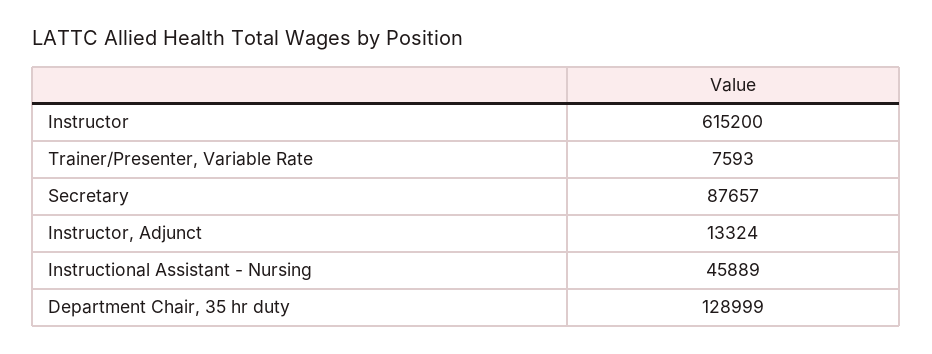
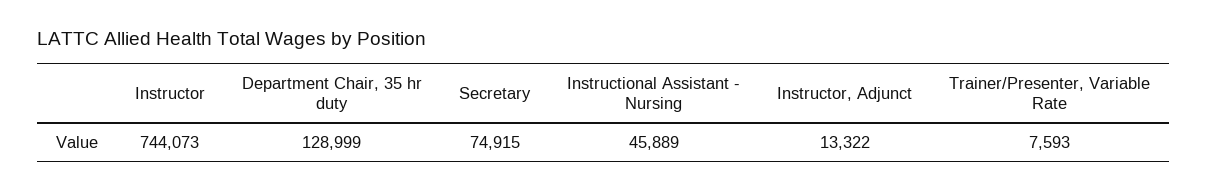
Instructor: 615200 -> 744073
Secretary: 87657 -> 74915
Instructor, Adjunct: 13324 -> 13322

